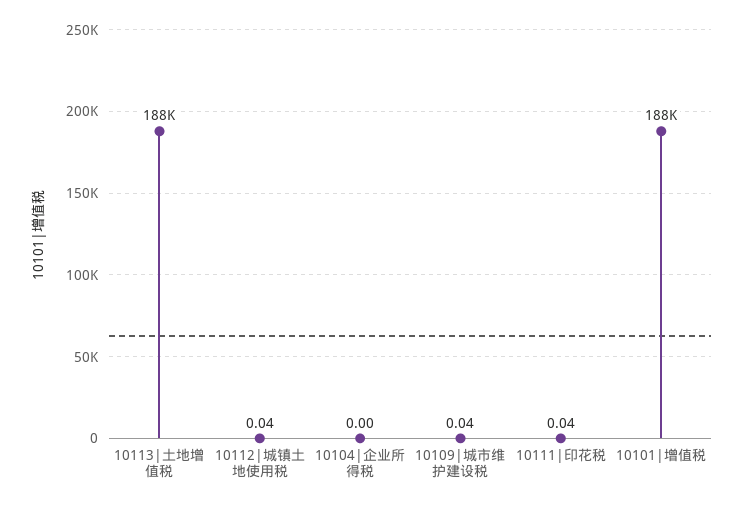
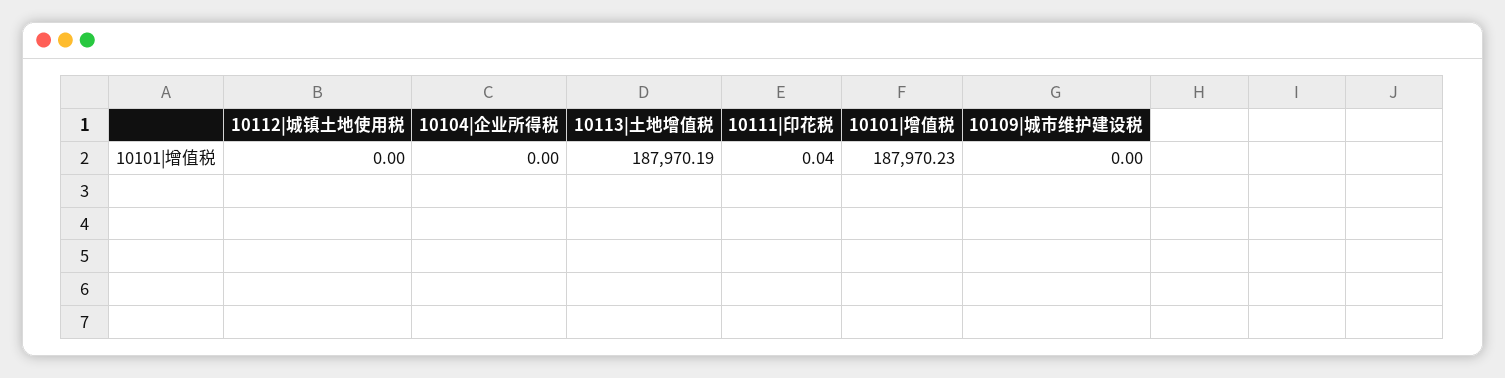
10112|城镇土地使用税: 0.04 -> 0
10109|城市维护建设税: 0.04 -> 0

